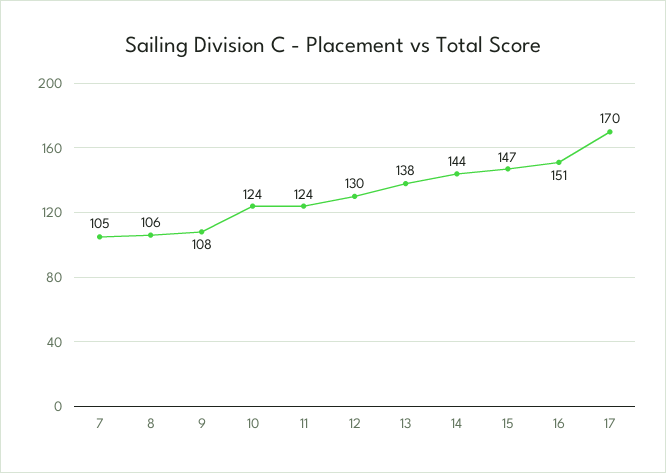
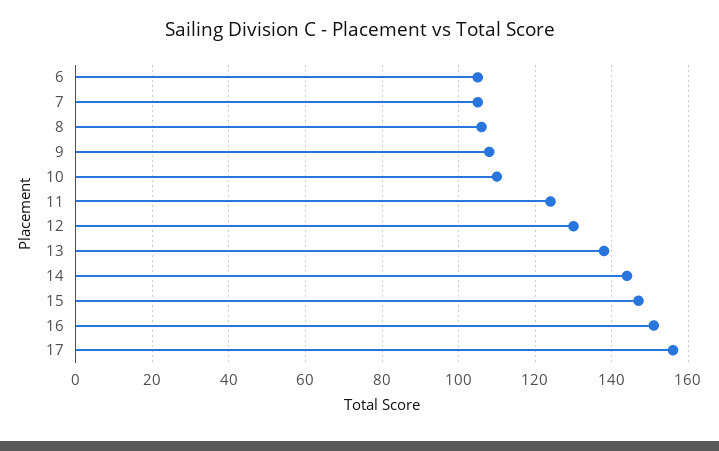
10: 124 -> 110
17: 170 -> 155
6: none -> 105

